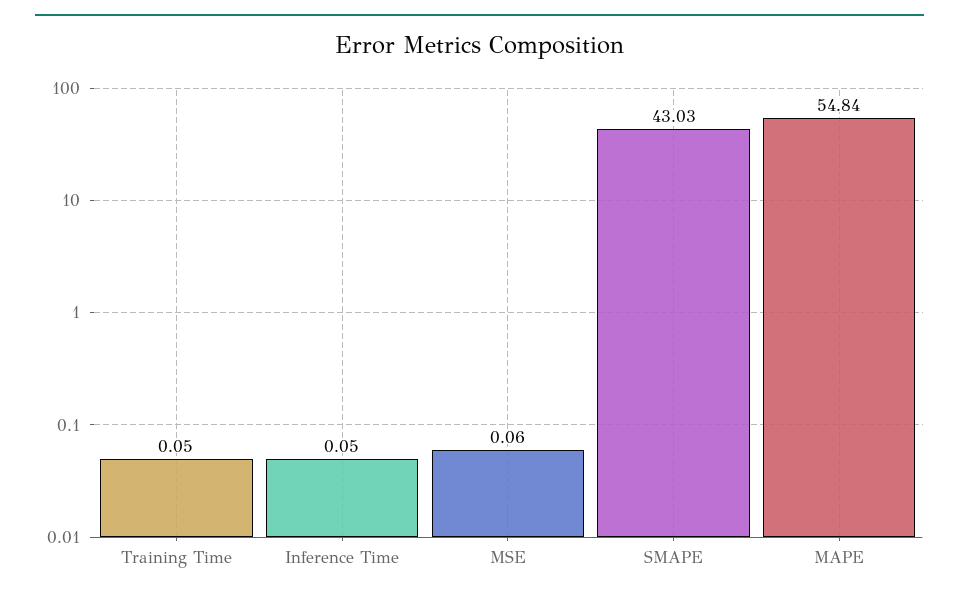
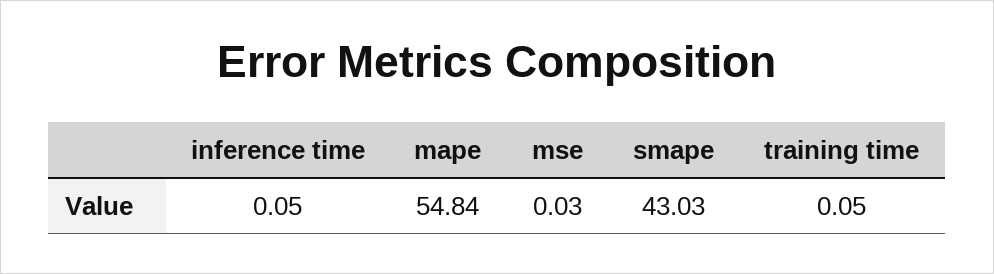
MSE: 0.06 -> 0.03

